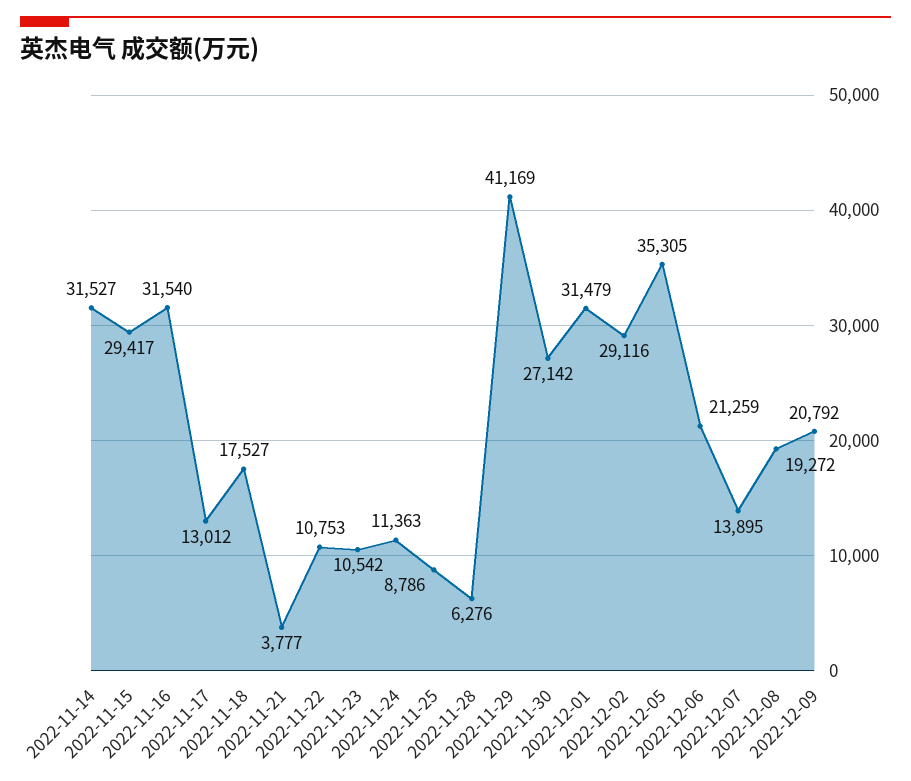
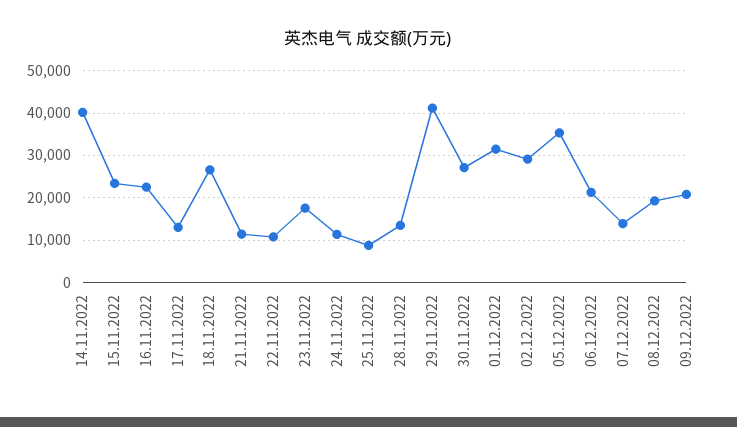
2022-11-14: 31527 -> 40000
2022-11-15: 29417 -> 24000
2022-11-16: 31540 -> 22000
2022-11-18: 17527 -> 26000
2022-11-21: 3777 -> 12000
2022-11-23: 10542 -> 18000
2022-11-28: 6276 -> 14000

